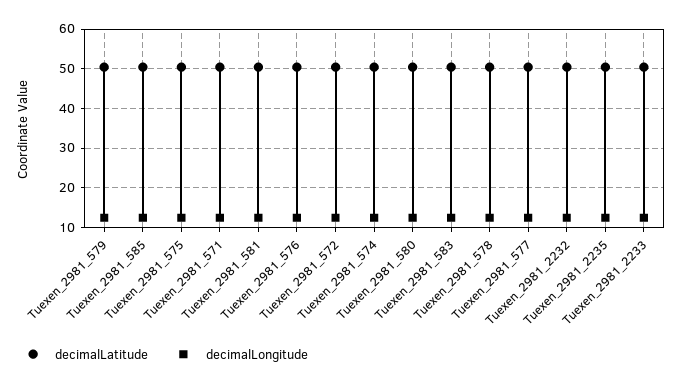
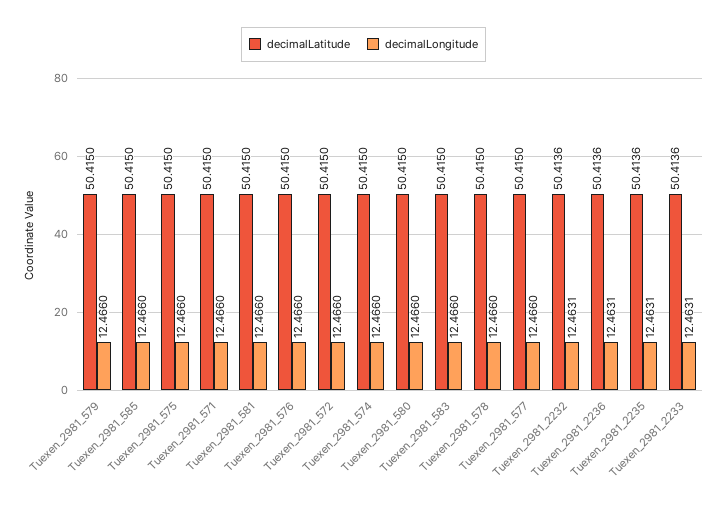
decimalLatitude, Tuexen_2981_2236: none -> 50.4136
decimalLongitude, Tuexen_2981_2236: none -> 12.4631

